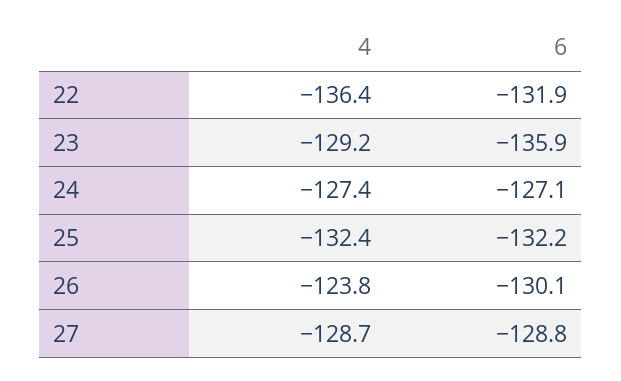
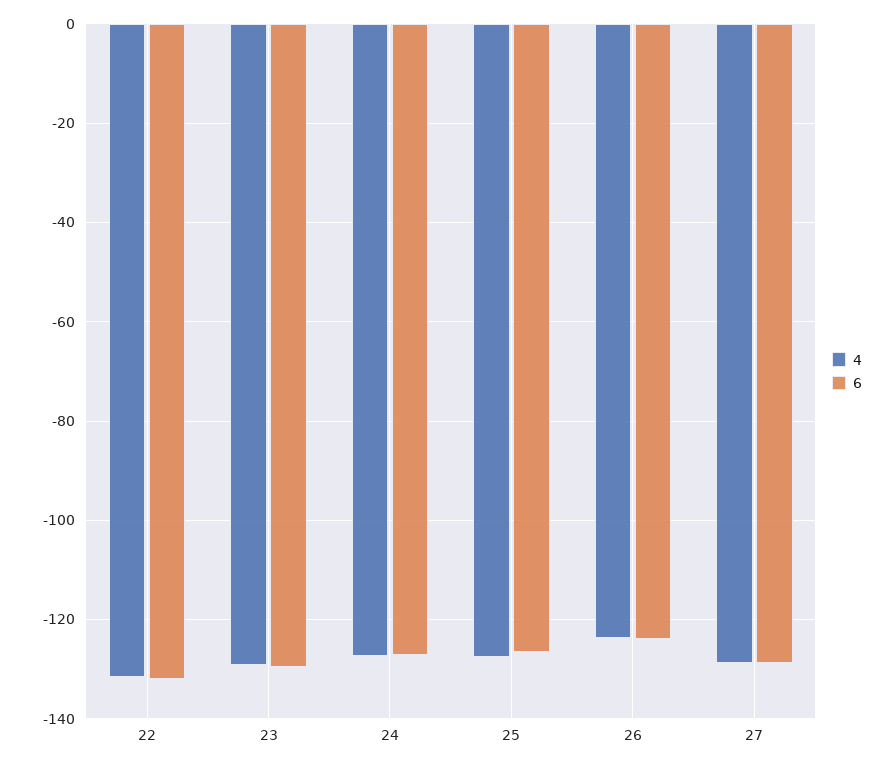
4, 22: -136.4 -> -132
6, 23: -135.9 -> -130
4, 25: -132.4 -> -128
6, 25: -132.2 -> -126
6, 26: -130.1 -> -124

